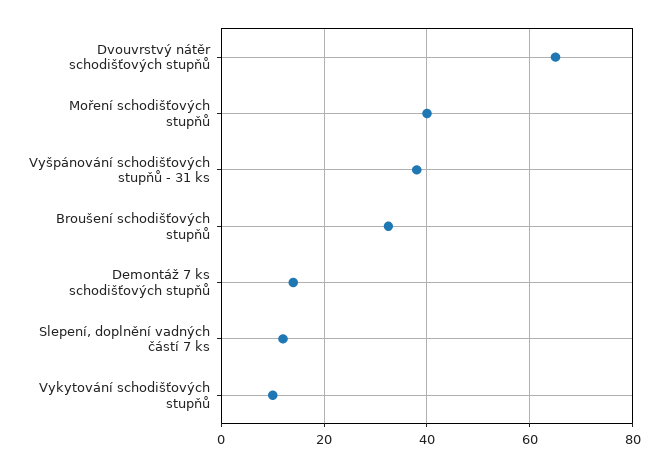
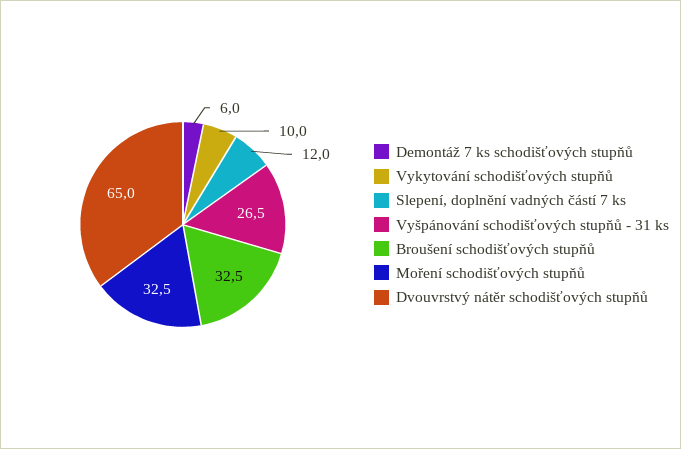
Moření schodišťových stupňů: 40 -> 32.5
Vyšpánování schodišťových stupňů - 31 ks: 38 -> 26.5
Demontáž 7 ks schodišťových stupňů: 14 -> 6

